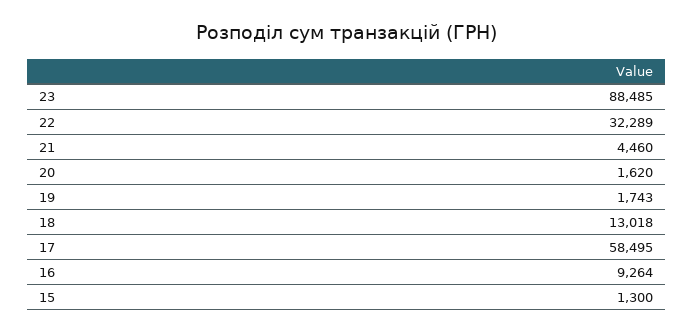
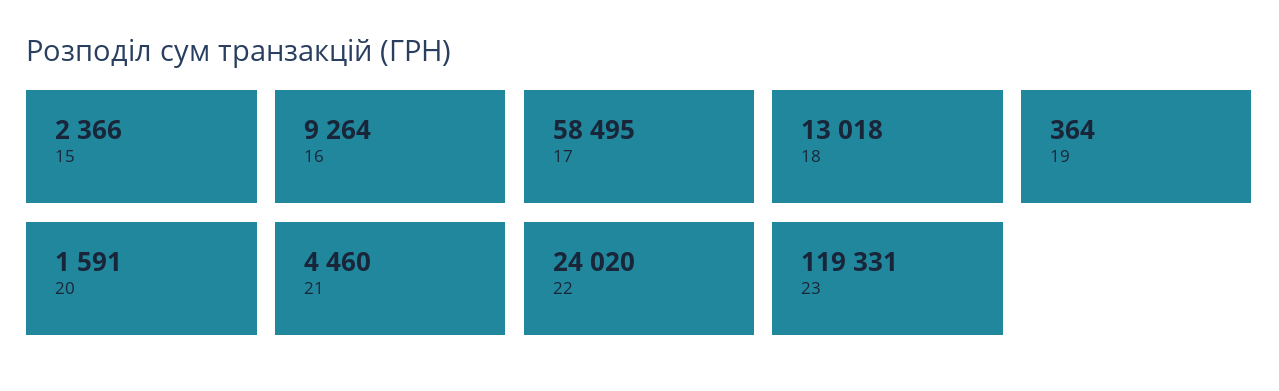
23: 88485 -> 119331
22: 32289 -> 24020
20: 1620 -> 1591
19: 1743 -> 364
15: 1300 -> 2366

